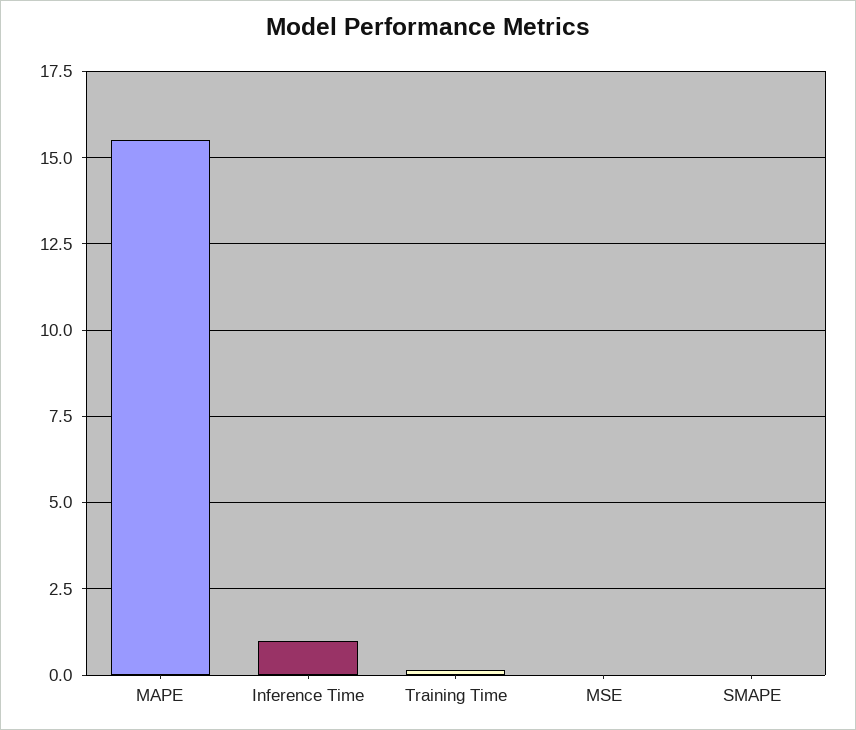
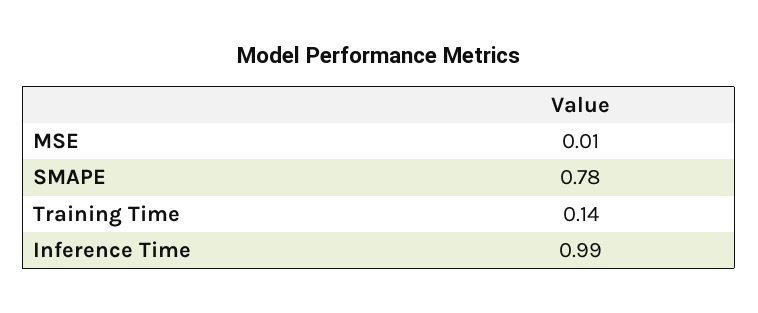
MAPE: 15.5 -> none
SMAPE: 0 -> 0.78

